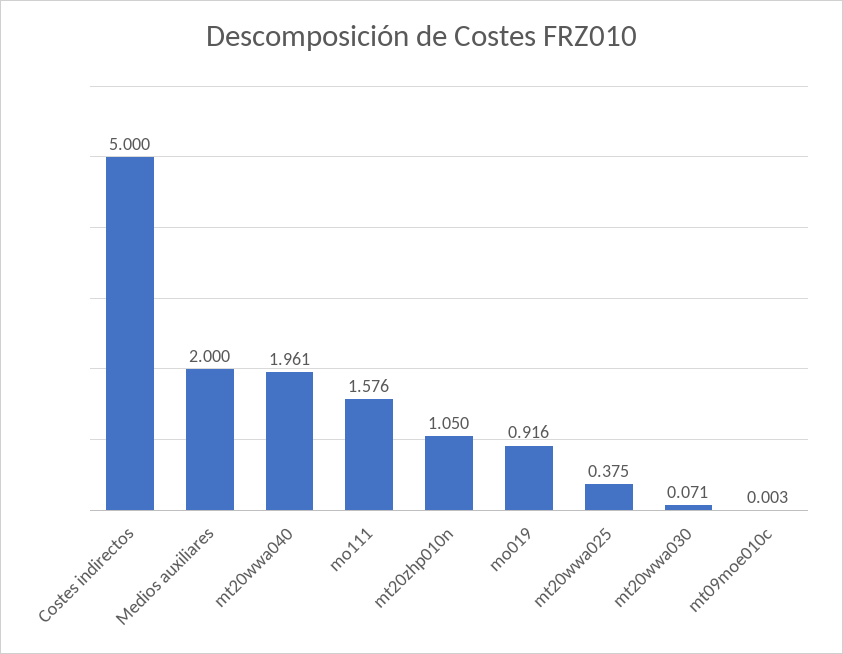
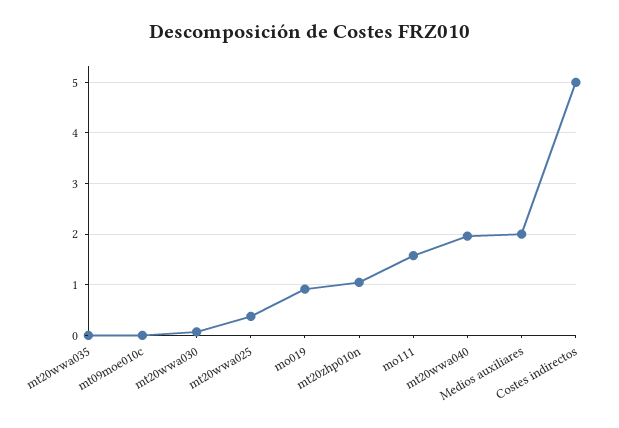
mt20wwa035: none -> 0

